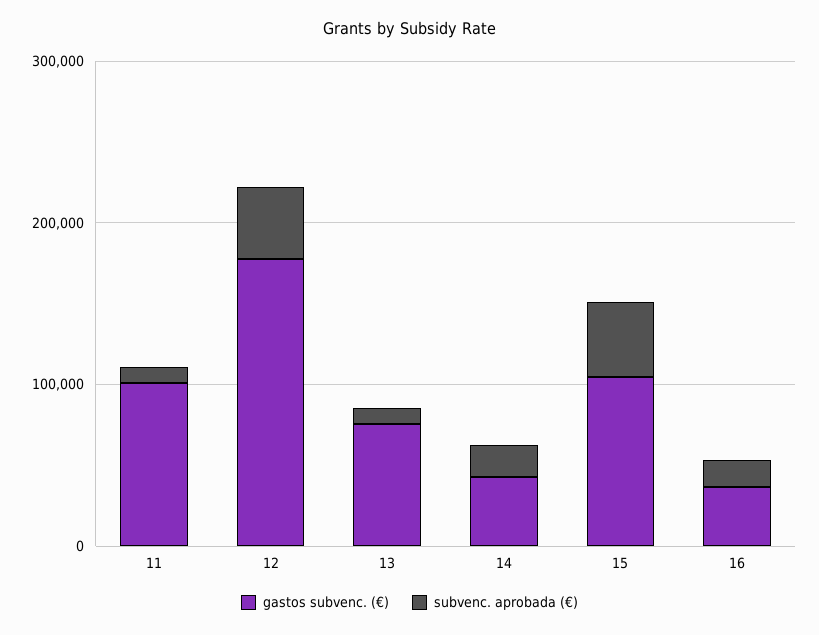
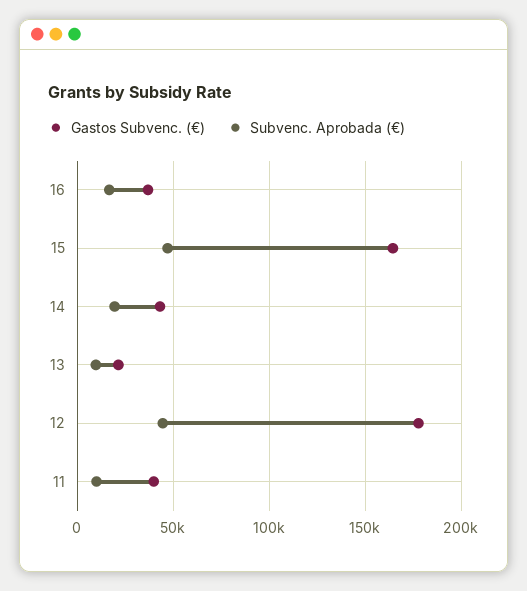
gastos subvenc. (€), 11: 100000 -> 40000
gastos subvenc. (€), 13: 80000 -> 20000
gastos subvenc. (€), 15: 100000 -> 165000

